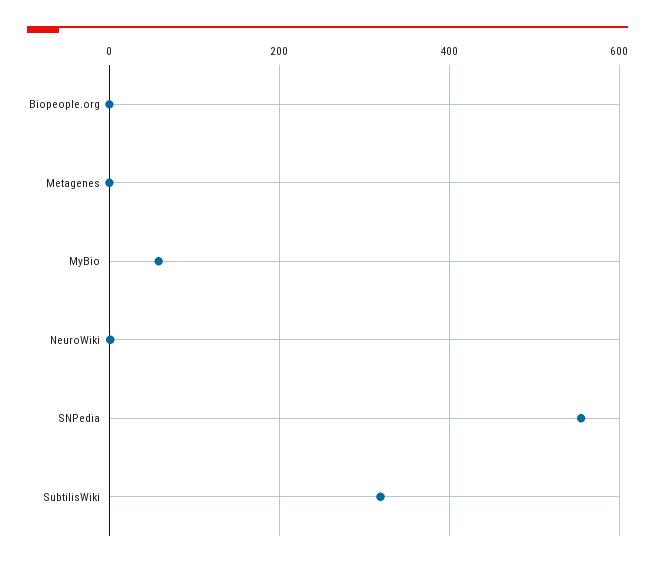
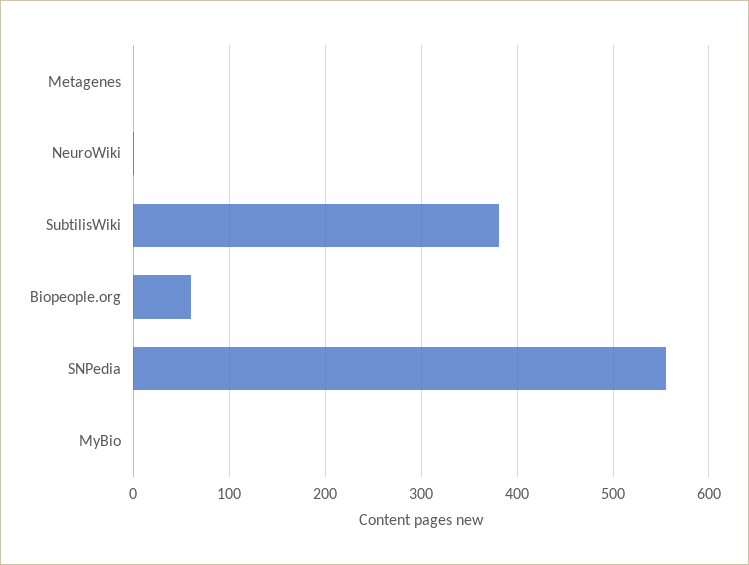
Biopeople.org: 0 -> 60
MyBio: 60 -> 0
SubtilisWiki: 320 -> 380

